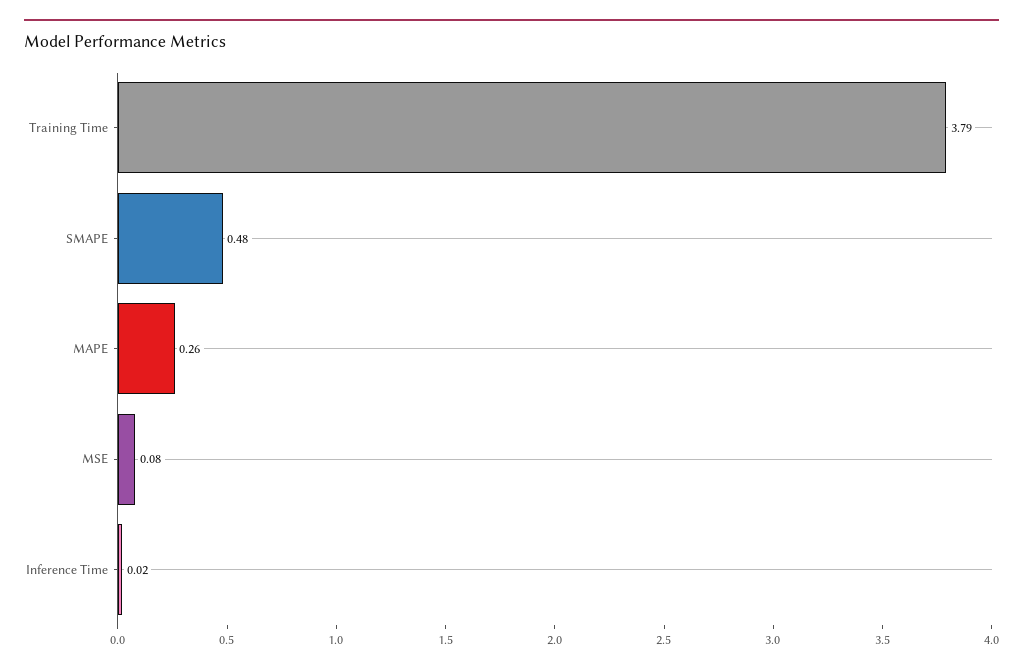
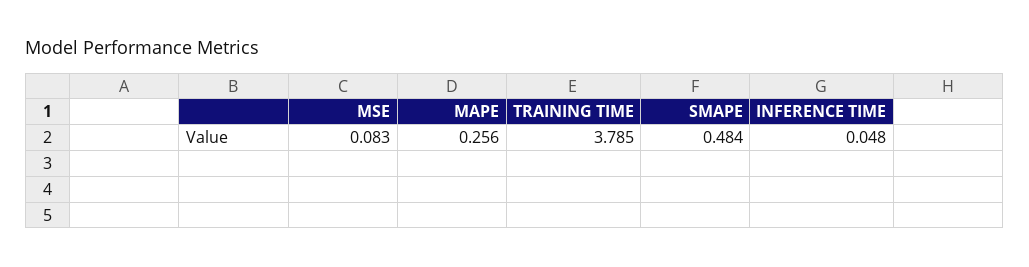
Inference Time: 0.02 -> 0.048

